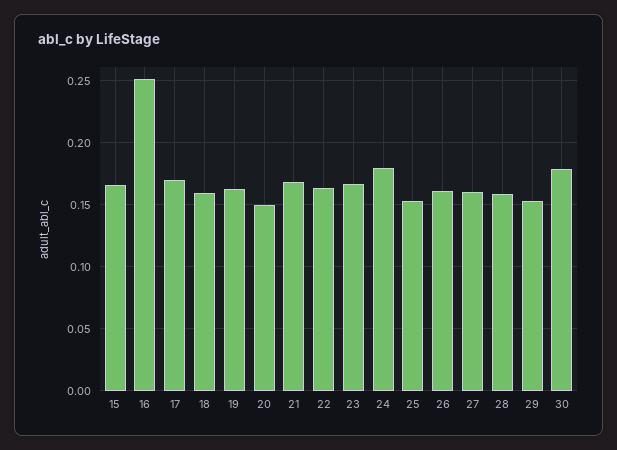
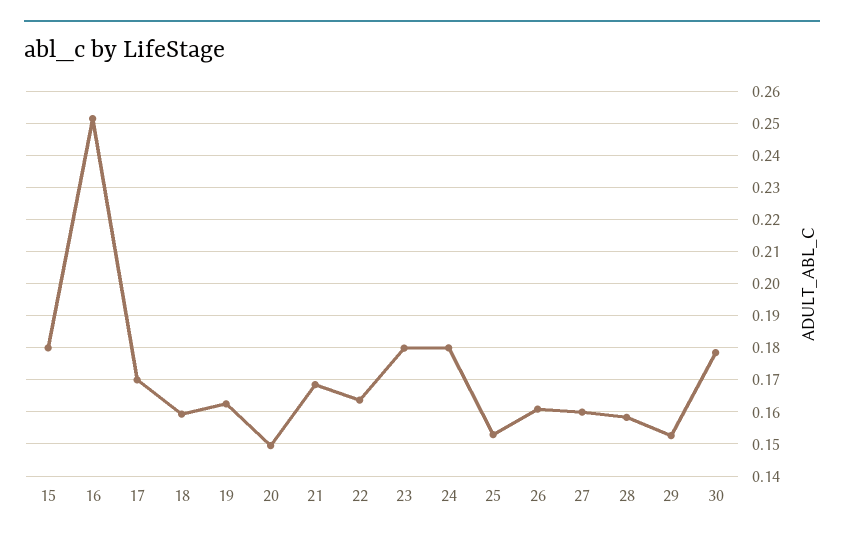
15: 0.165 -> 0.18
23: 0.165 -> 0.18

